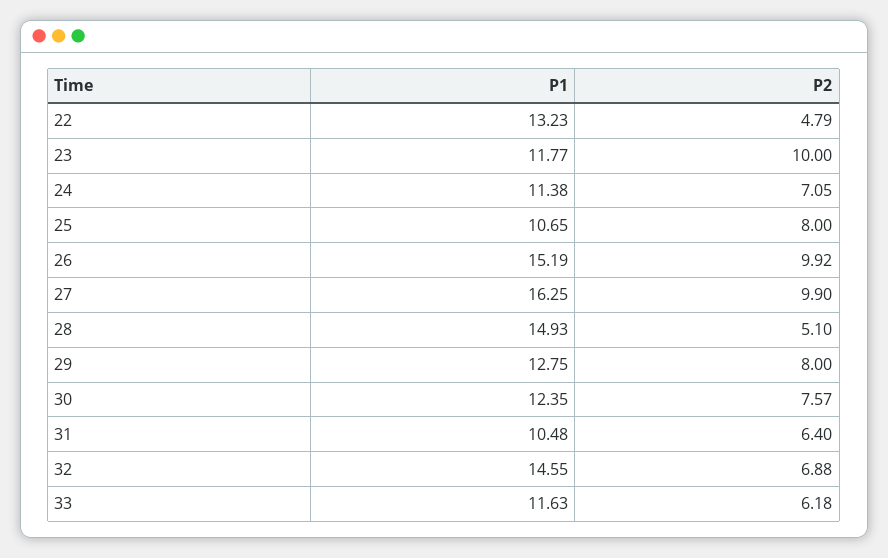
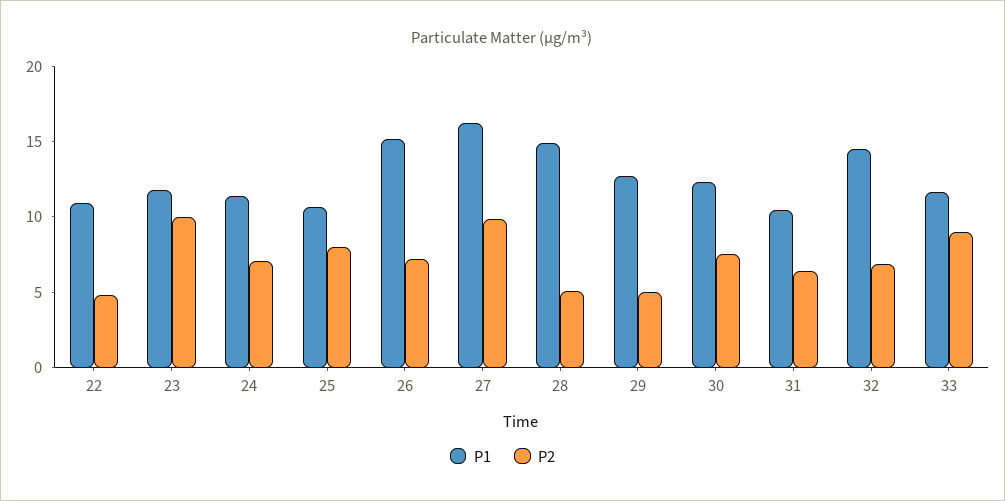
P1, 22: 13.23 -> 11
P2, 26: 9.92 -> 7
P2, 29: 8 -> 5
P2, 33: 6.18 -> 9

